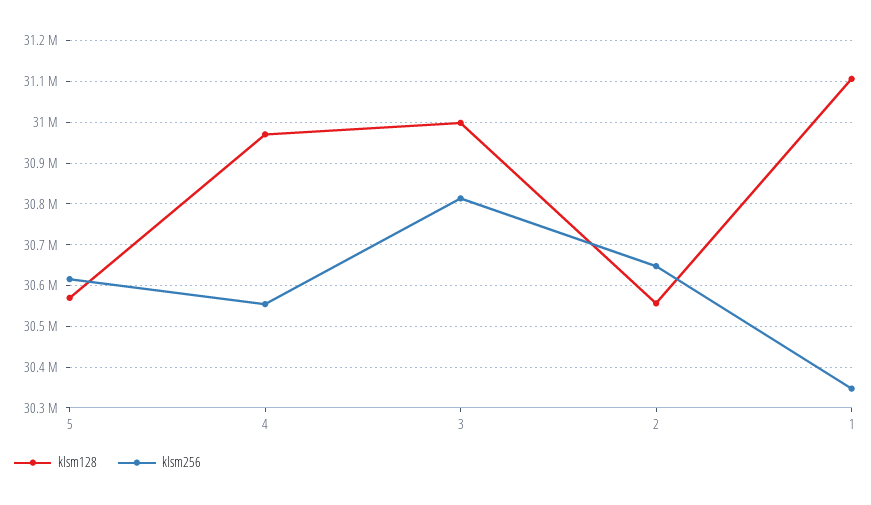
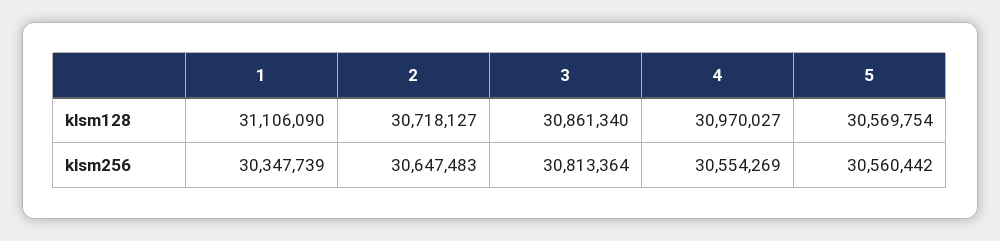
klsm256, 5: 30620000 -> 30560442
klsm128, 3: 31000000 -> 30861340
klsm128, 2: 30560000 -> 30718127

